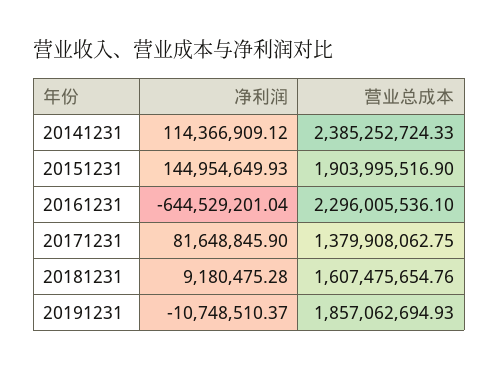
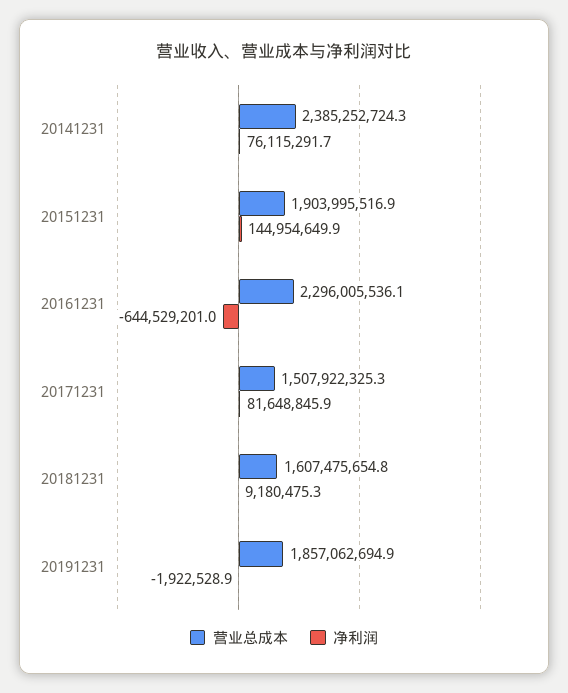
净利润, 20141231: 114366909.12 -> 76115291.7
营业总成本, 20171231: 1379908062.75 -> 1507922325.3
净利润, 20191231: -10748510.37 -> -1922528.9

